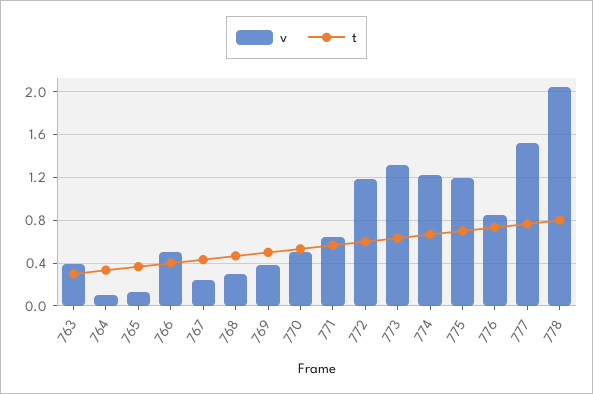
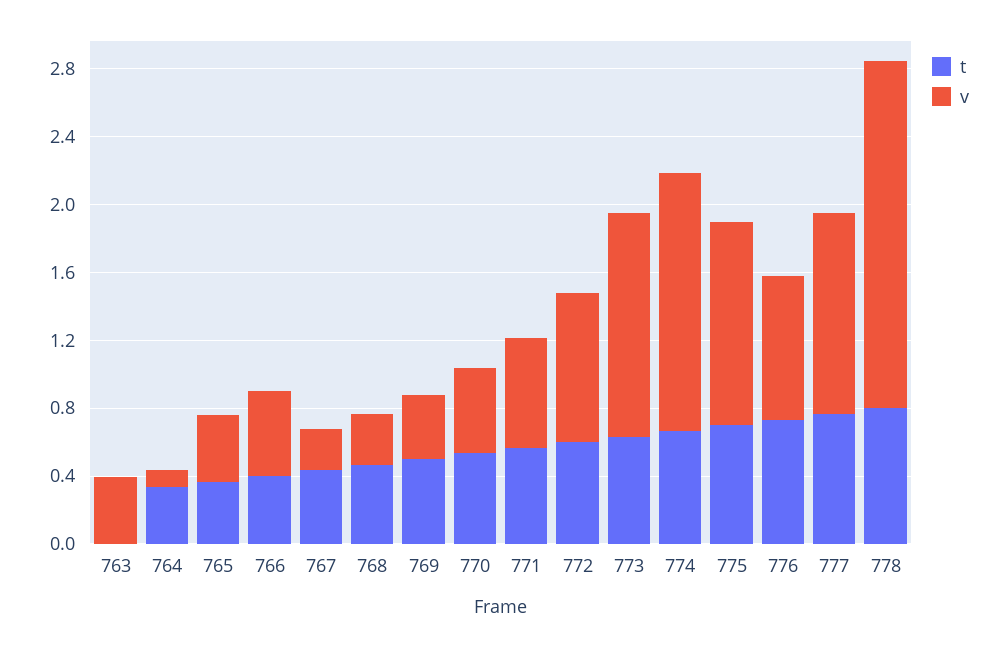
t, 763: 0.3 -> 0
v, 765: 0.1 -> 0.4
v, 772: 1.2 -> 0.9
v, 774: 1.2 -> 1.5
v, 777: 1.5 -> 1.2

